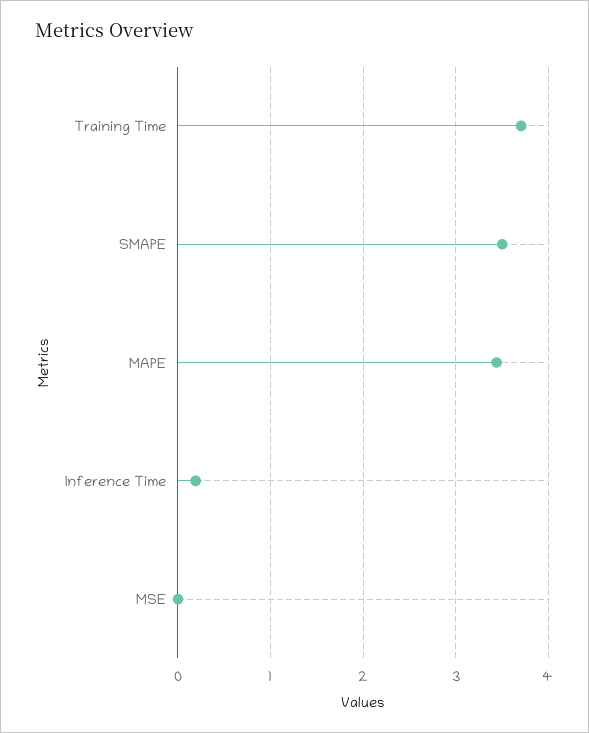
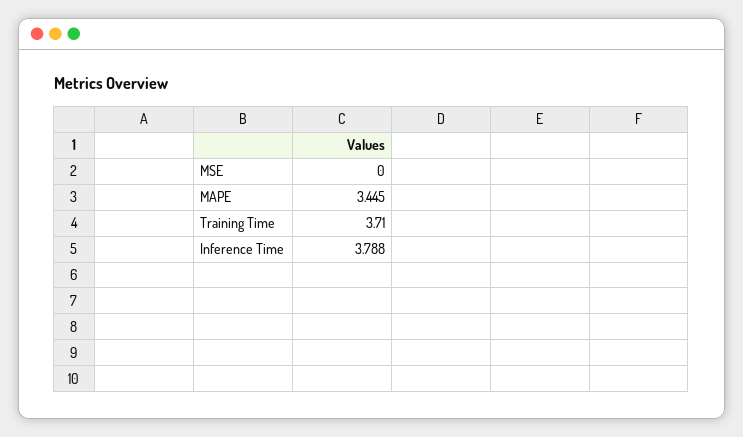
SMAPE: 3.5 -> none
Inference Time: 0.2 -> 3.788

